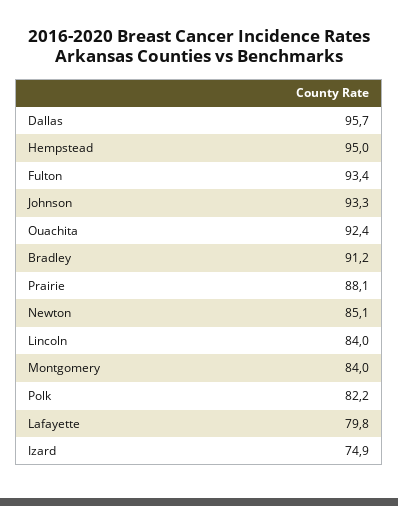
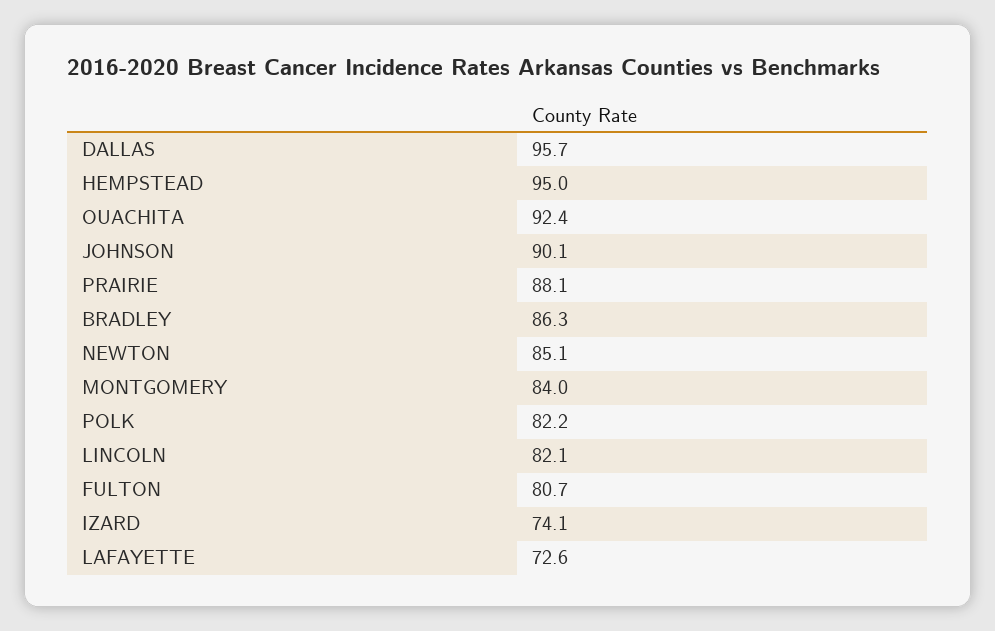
Fulton: 93.4 -> 80.7
Johnson: 93.3 -> 90.1
Bradley: 91.2 -> 86.3
Lincoln: 84 -> 82.1
Lafayette: 79.8 -> 72.6
Izard: 74.9 -> 74.1

